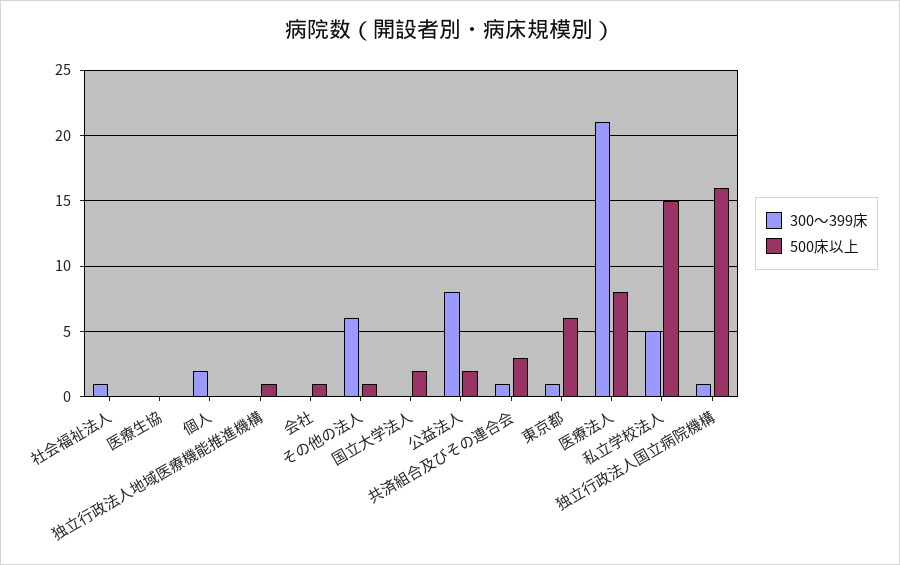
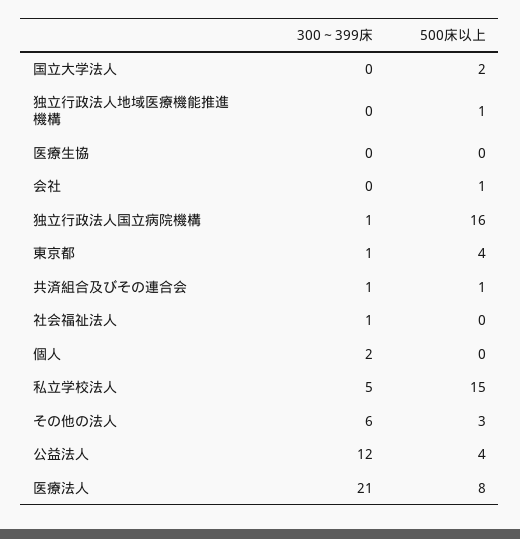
500床以上, その他の法人: 1 -> 3
300～399床, 公益法人: 8 -> 12
500床以上, 公益法人: 2 -> 4
500床以上, 共済組合及びその連合会: 3 -> 1
500床以上, 東京都: 6 -> 4

